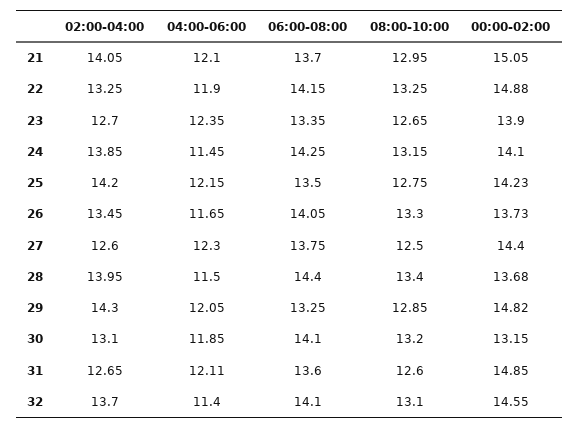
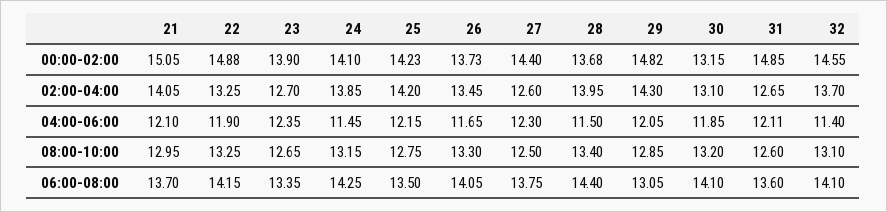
06:00-08:00, 29: 13.25 -> 13.05

